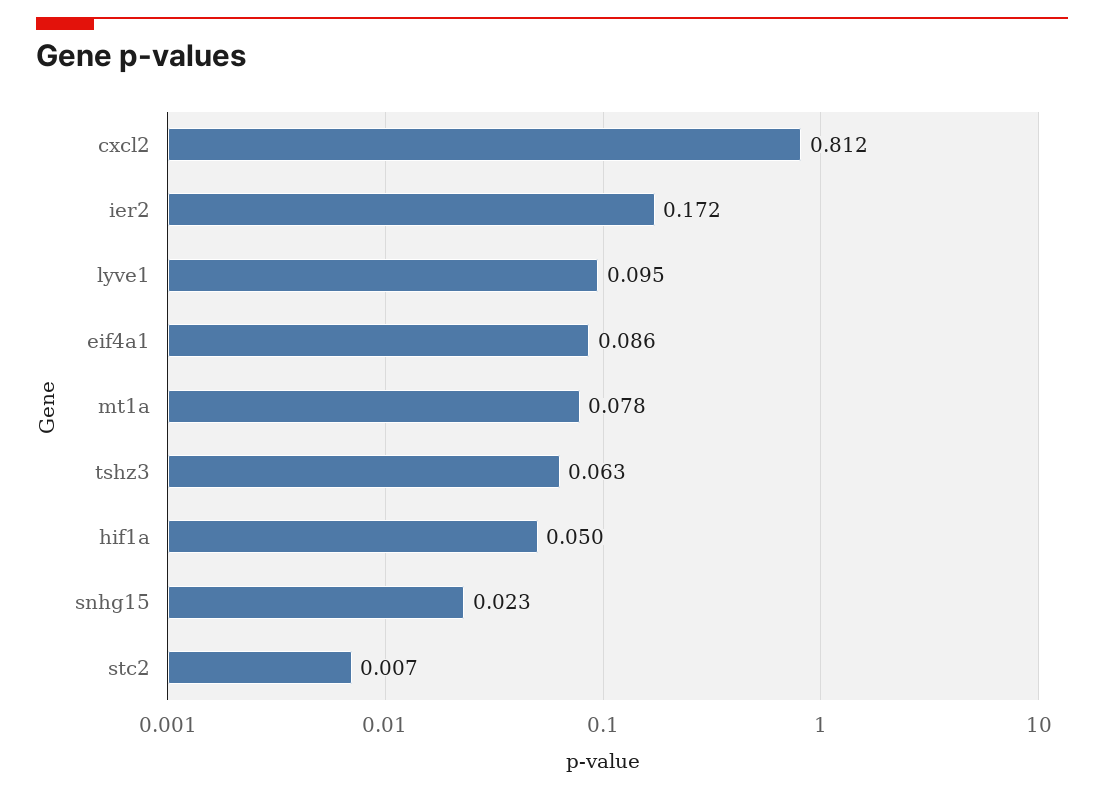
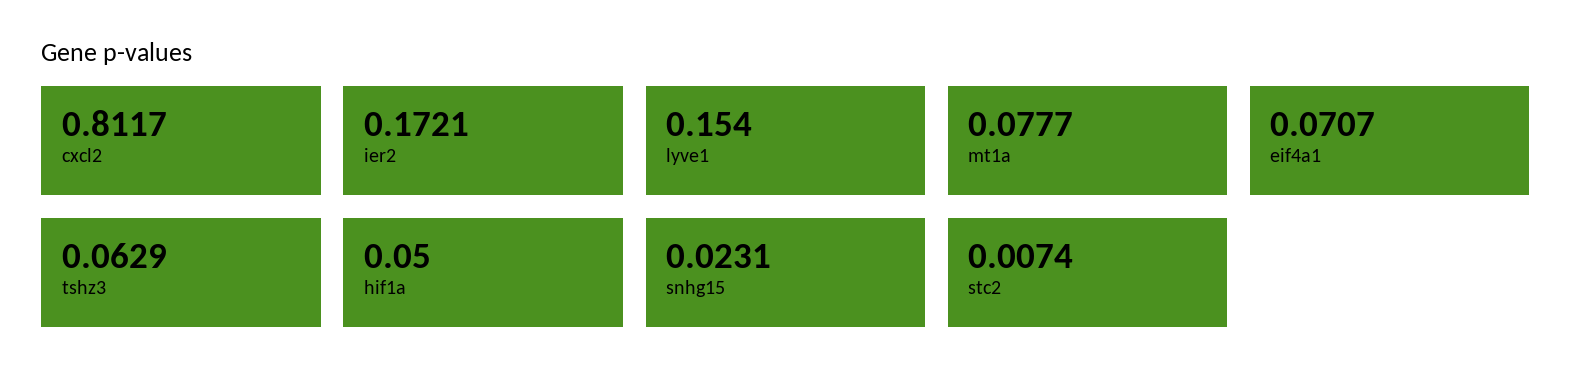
lyve1: 0.095 -> 0.154
eif4a1: 0.086 -> 0.0707

